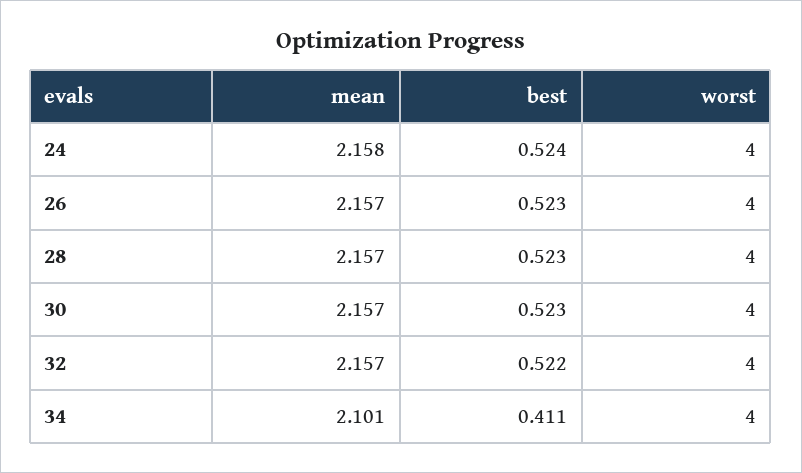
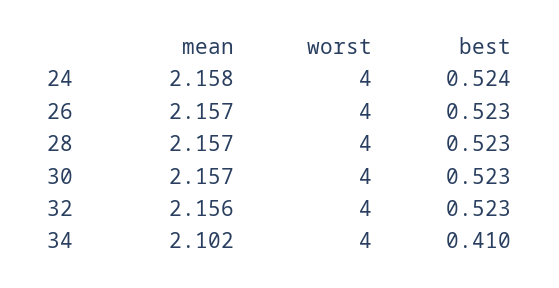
mean, 32: 2.157 -> 2.156
best, 32: 0.522 -> 0.523
mean, 34: 2.101 -> 2.102
best, 34: 0.411 -> 0.41

